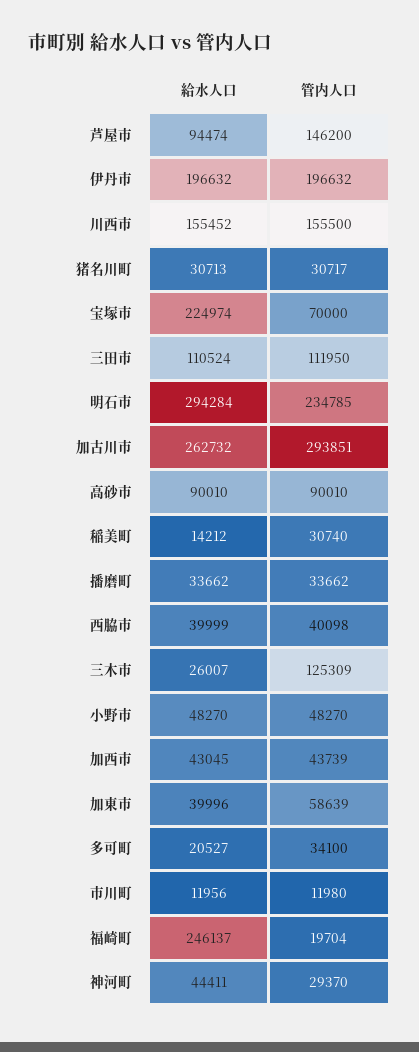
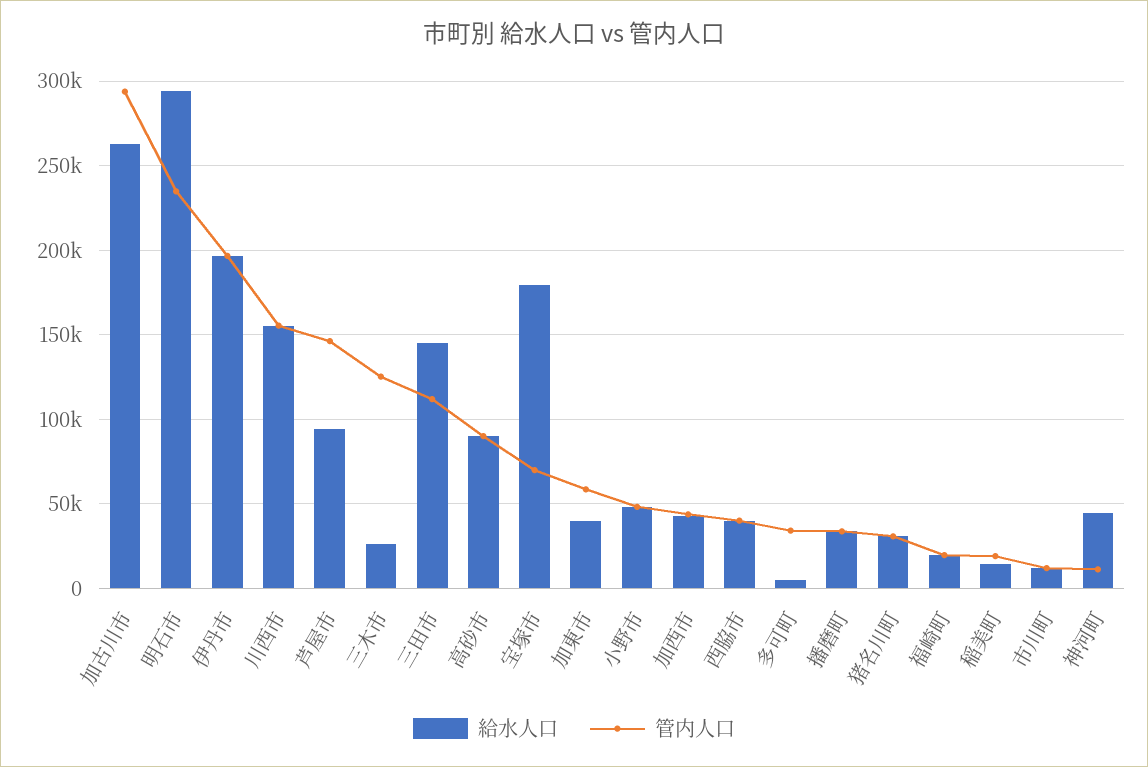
給水人口, 宝塚市: 224974 -> 180000
給水人口, 三田市: 110524 -> 145000
管内人口, 稲美町: 30740 -> 20000
給水人口, 多可町: 20527 -> 5000
給水人口, 福崎町: 246137 -> 20000
管内人口, 神河町: 29370 -> 10000

